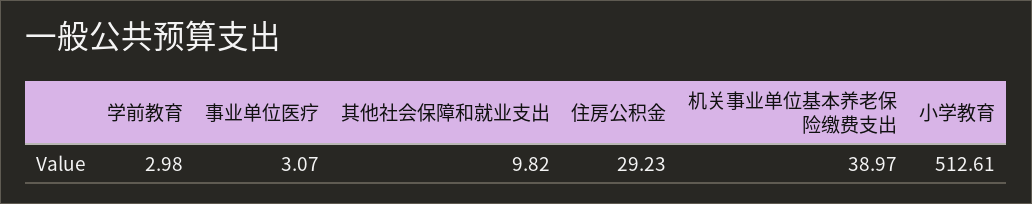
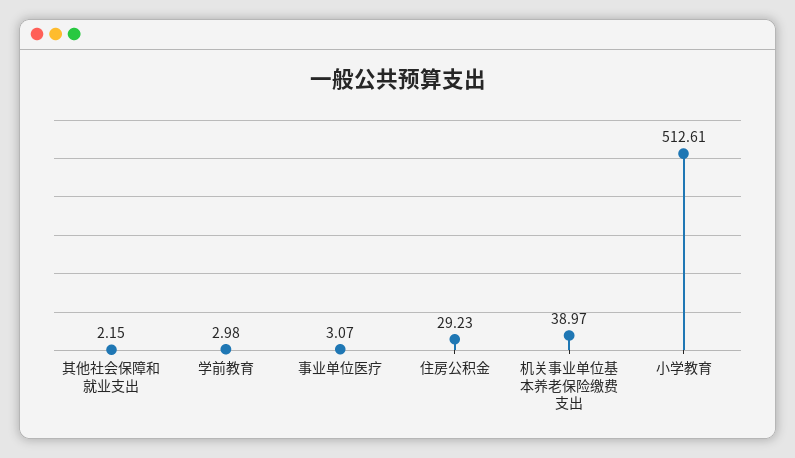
其他社会保障和就业支出: 9.82 -> 2.15

